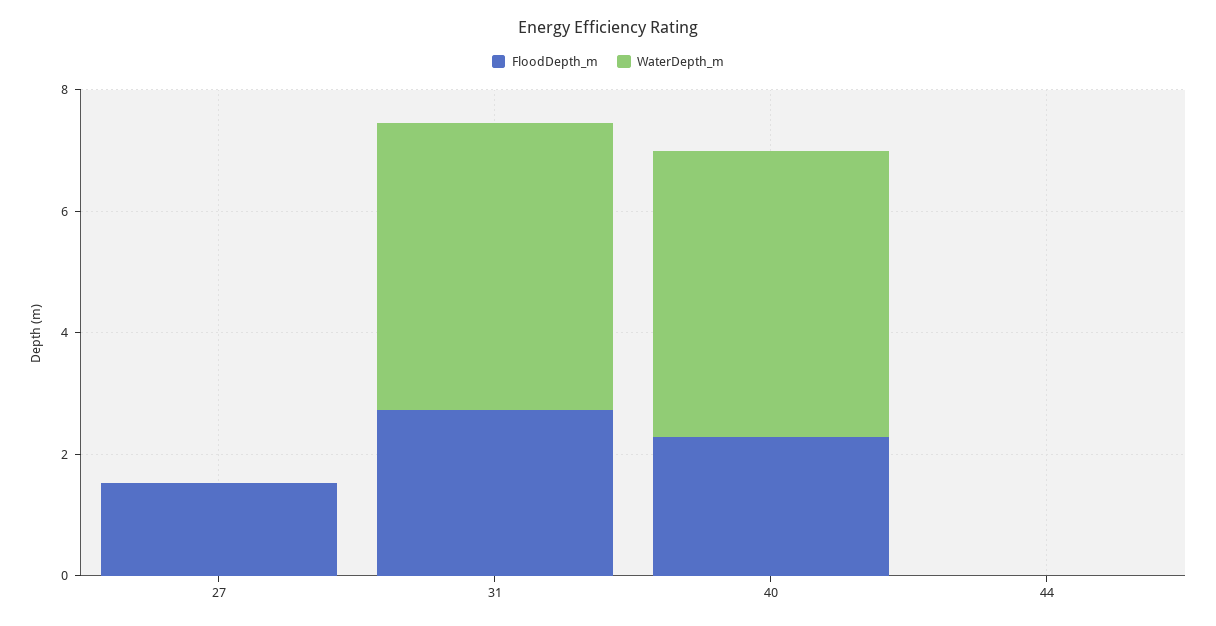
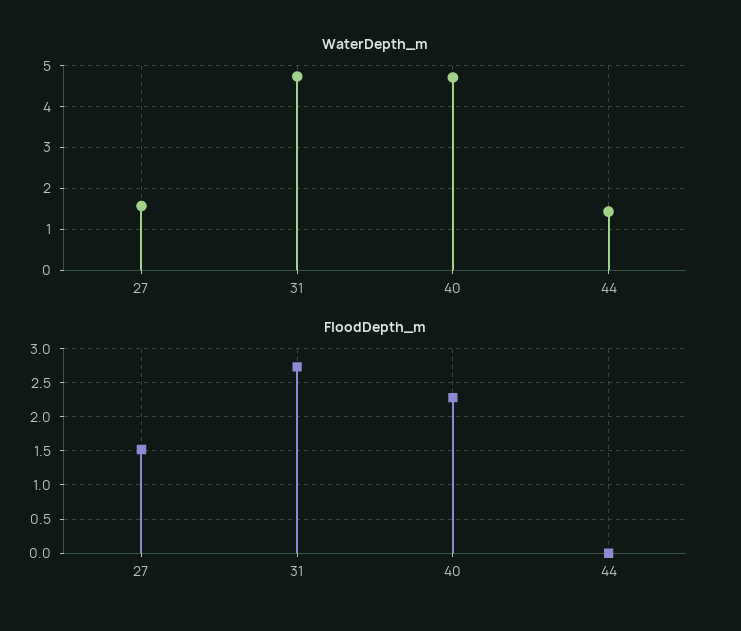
WaterDepth_m, 27: 0 -> 1.6
WaterDepth_m, 44: 0 -> 1.4

